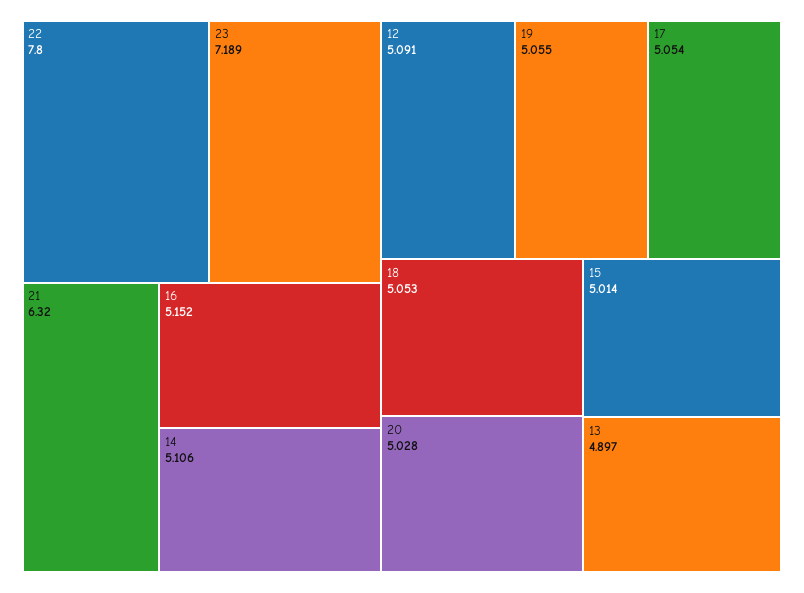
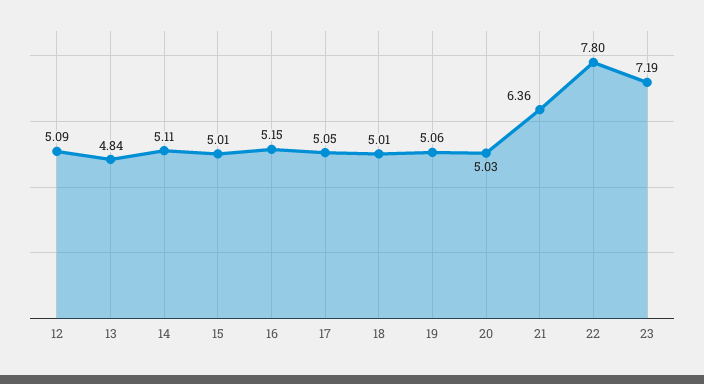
21: 6.32 -> 6.36
18: 5.053 -> 5.01
13: 4.897 -> 4.84

